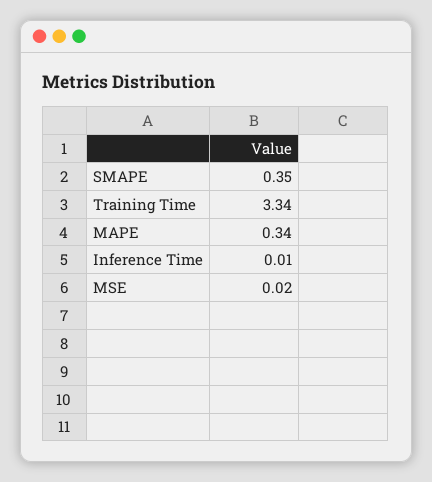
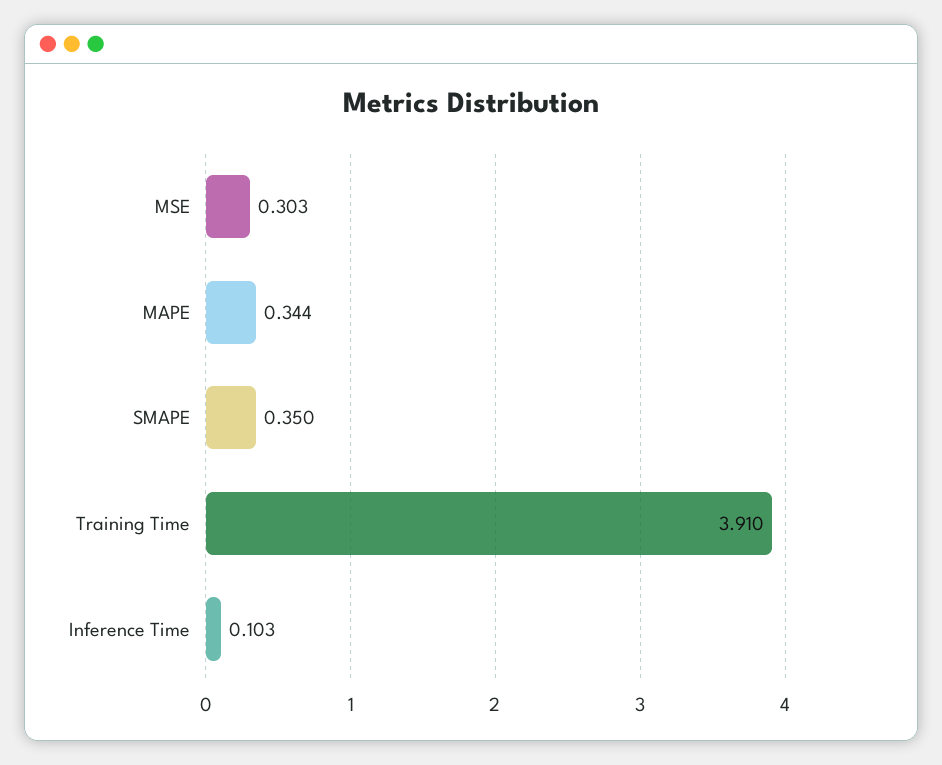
Training Time: 3.34 -> 3.91
Inference Time: 0.01 -> 0.103
MSE: 0.02 -> 0.303

